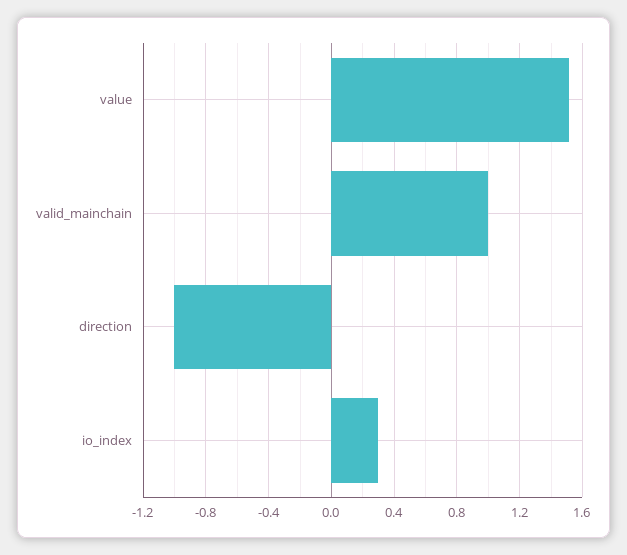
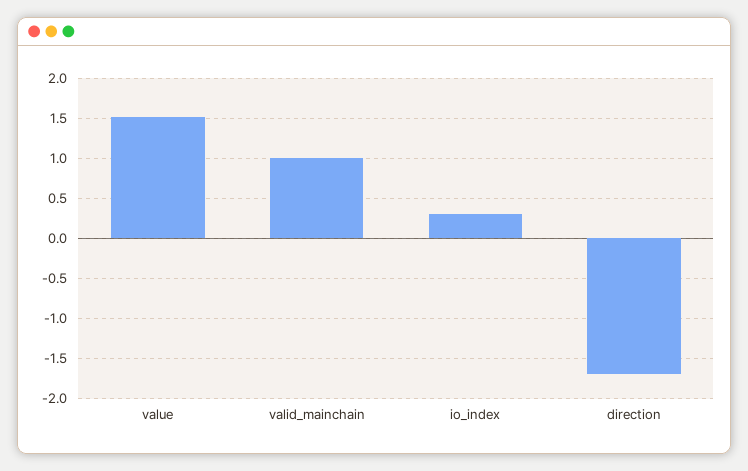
direction: -1 -> -1.7

